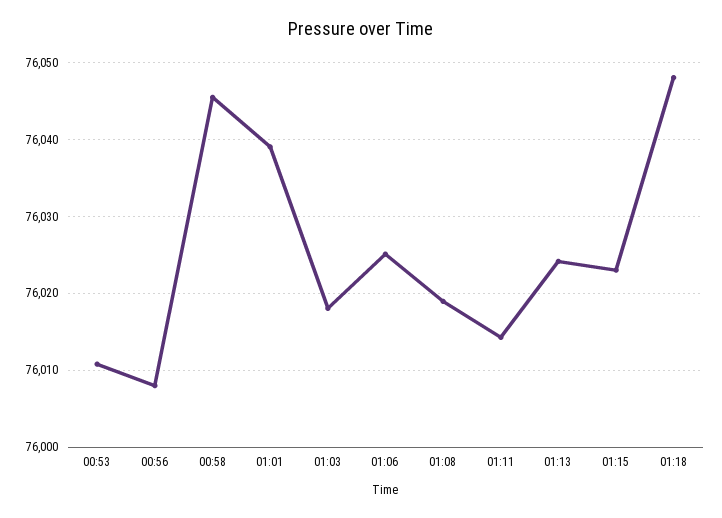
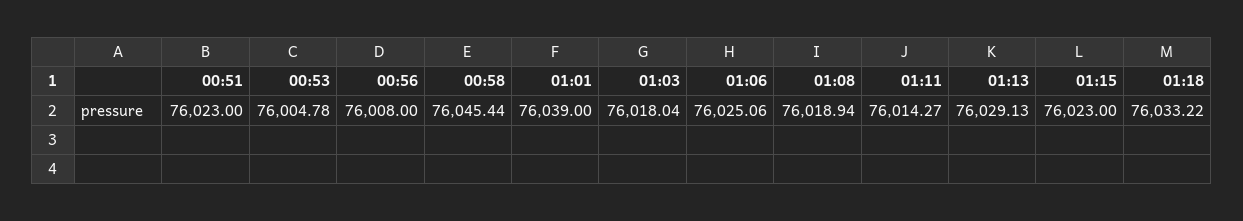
00:53: 76011 -> 76004.78
01:13: 76024 -> 76029.13
01:18: 76048 -> 76033.22
00:51: none -> 76023

